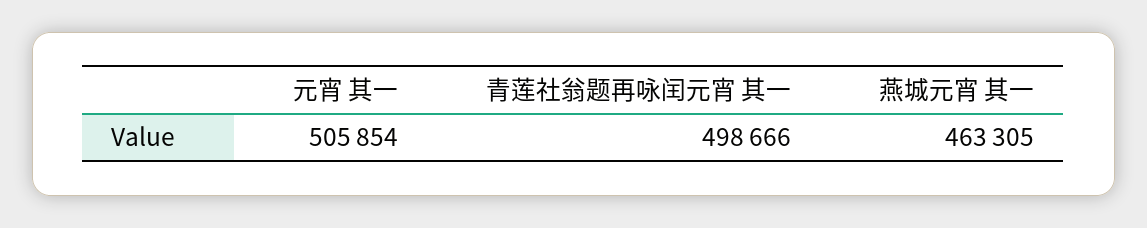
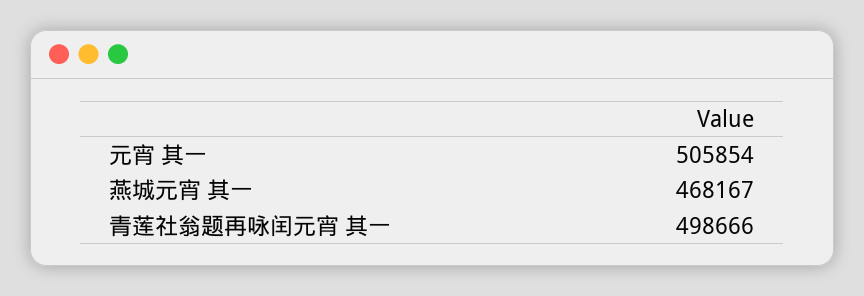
燕城元宵 其一: 463305 -> 468167

